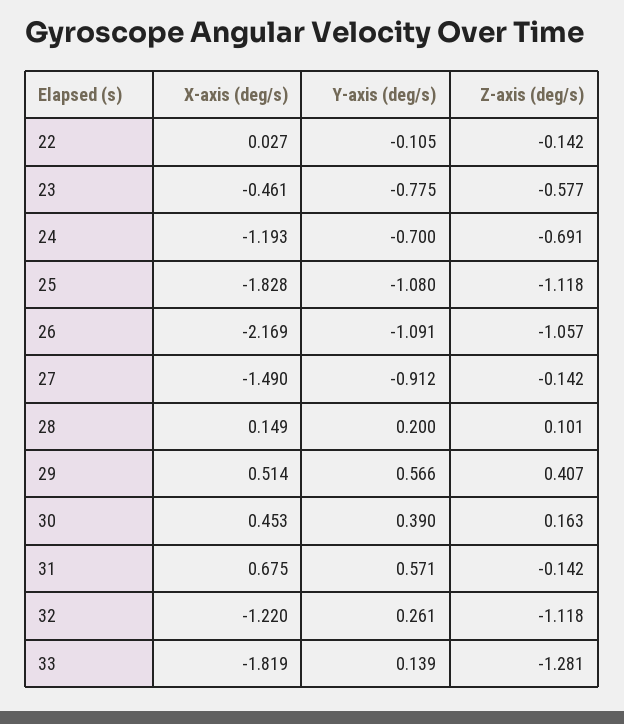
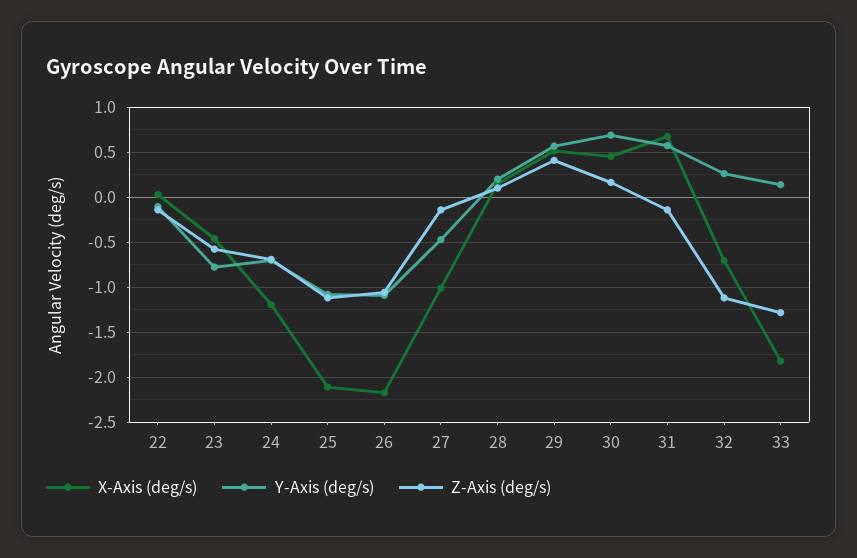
X-axis (deg/s), 25: -1.828 -> -2.1
X-axis (deg/s), 27: -1.49 -> -1
Y-axis (deg/s), 27: -0.912 -> -0.5
Y-axis (deg/s), 30: 0.39 -> 0.7
X-axis (deg/s), 32: -1.22 -> -0.7

